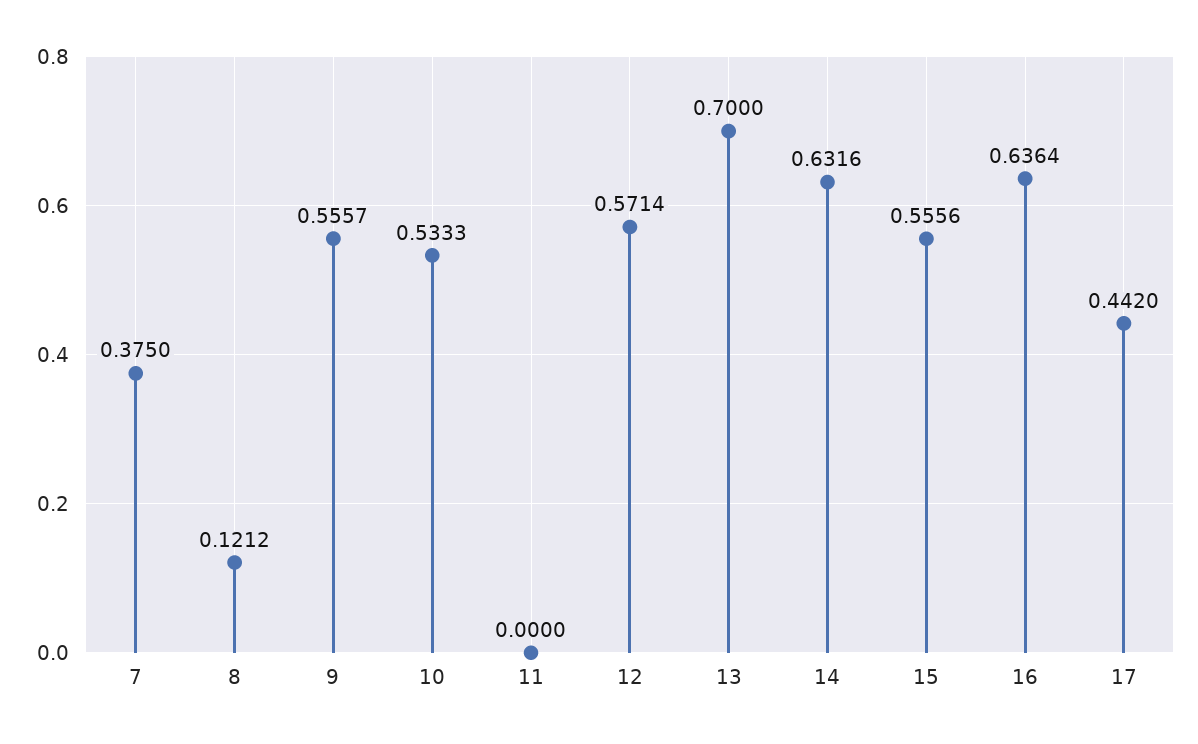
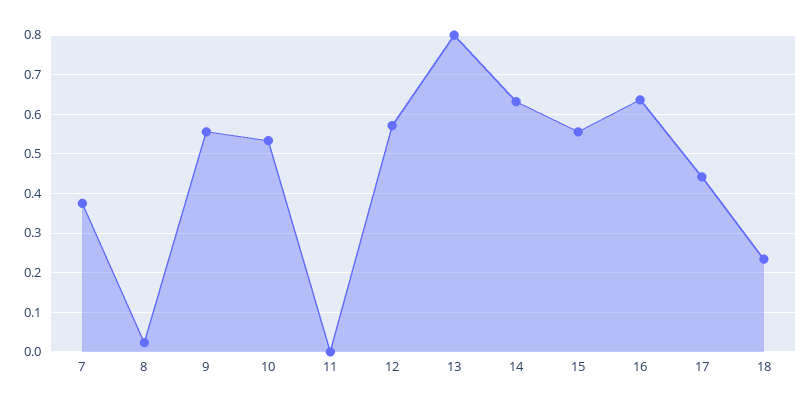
8: 0.1212 -> 0.02
13: 0.7 -> 0.8
18: none -> 0.24

